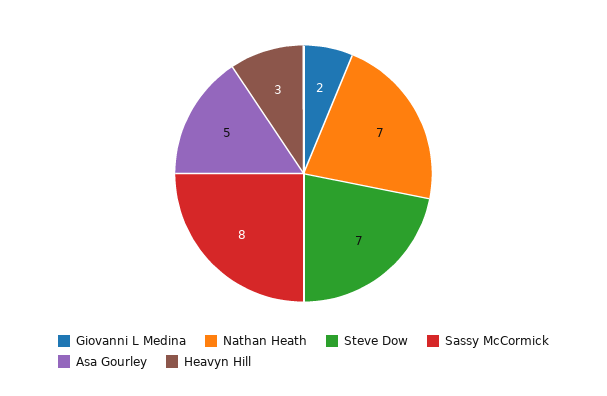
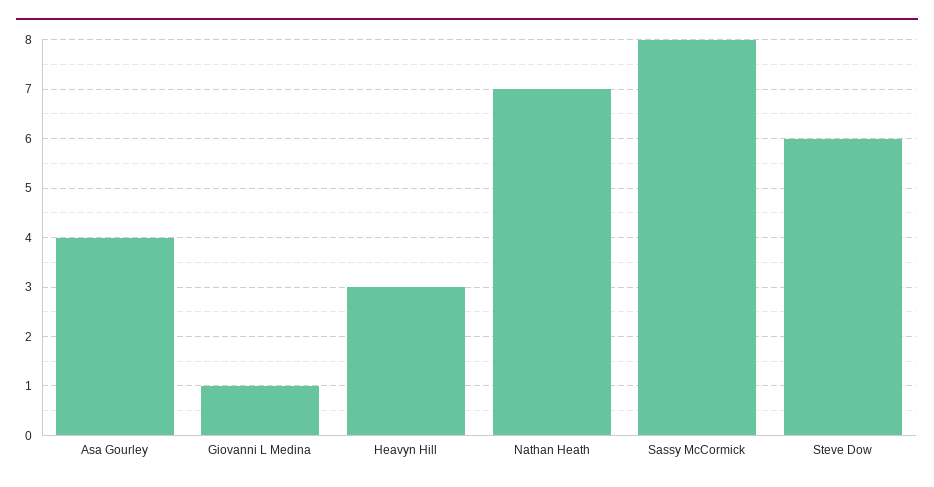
Giovanni L Medina: 2 -> 1
Steve Dow: 7 -> 6
Asa Gourley: 5 -> 4

